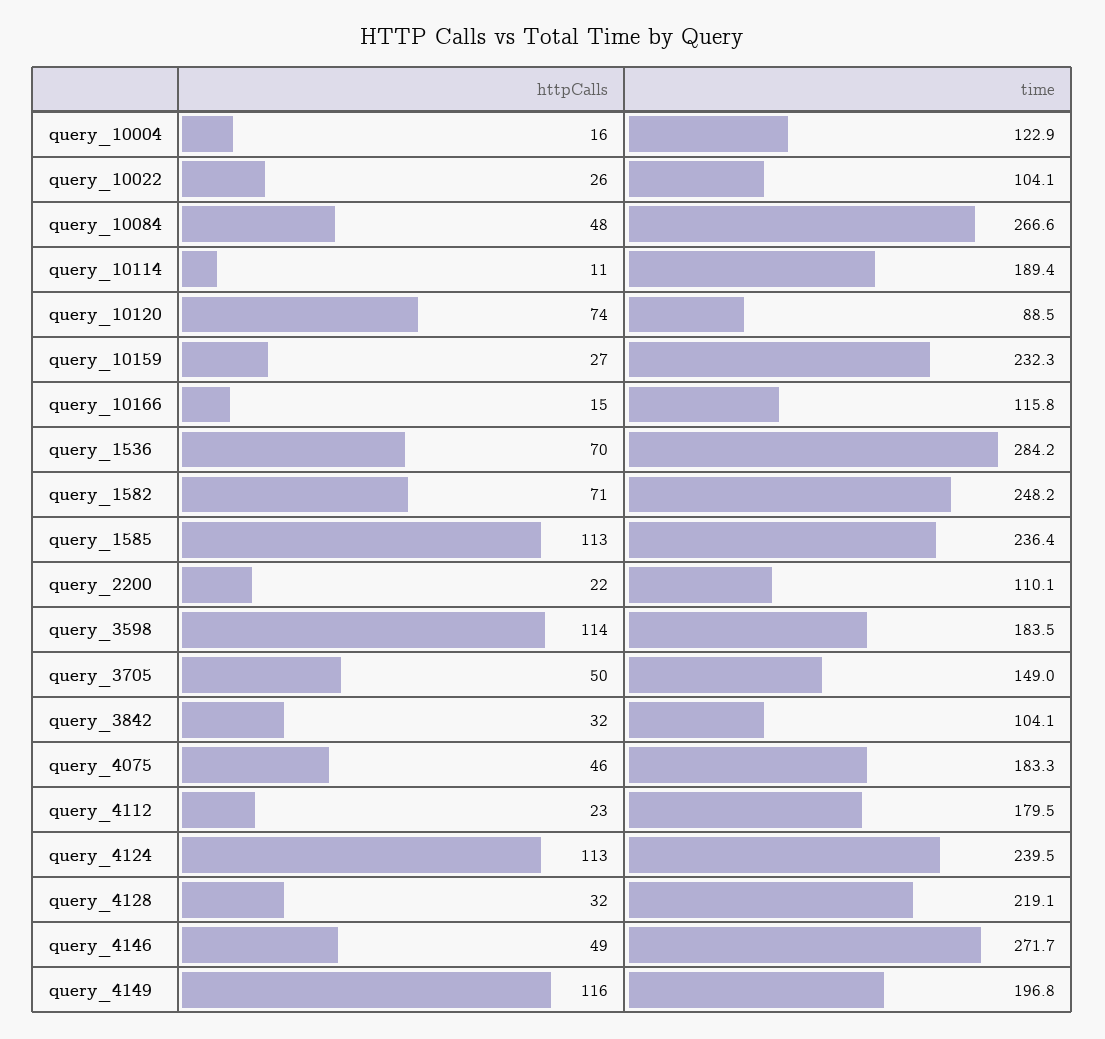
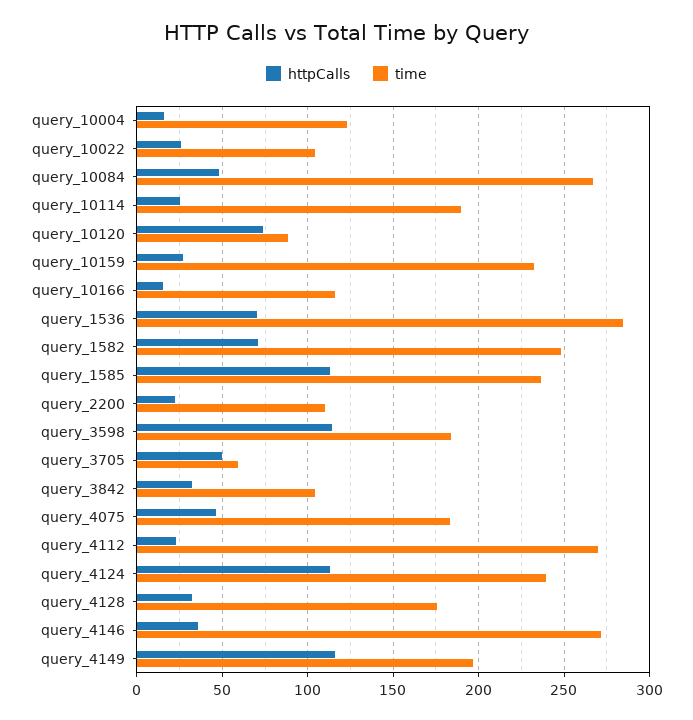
httpCalls, query_10114: 11 -> 25
time, query_3705: 149 -> 60
time, query_4112: 179.5 -> 270
time, query_4128: 219.1 -> 175
httpCalls, query_4146: 49 -> 35

